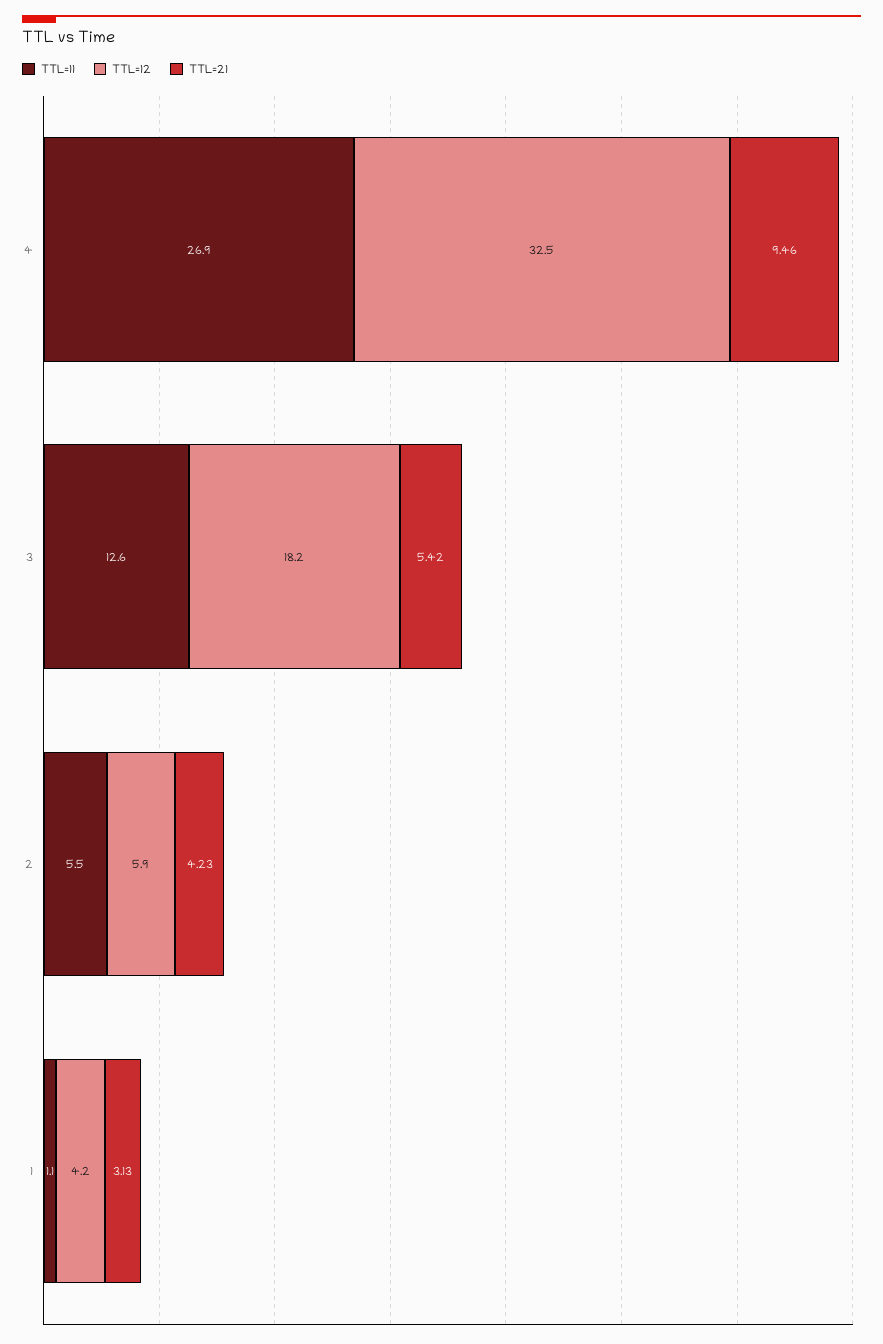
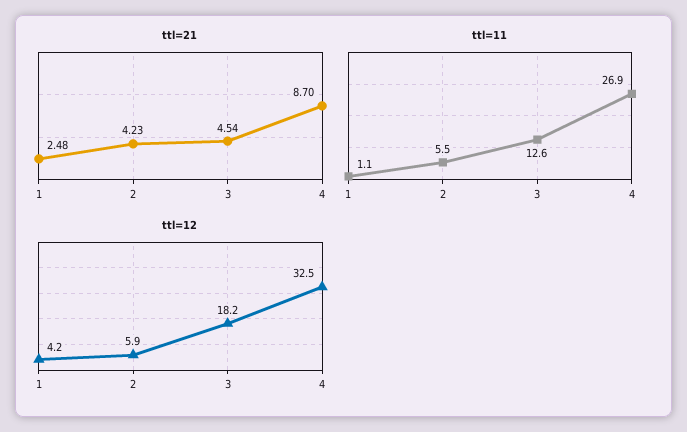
TTL=21, 4: 9.46 -> 8.7
TTL=21, 3: 5.42 -> 4.54
TTL=21, 1: 3.13 -> 2.48

